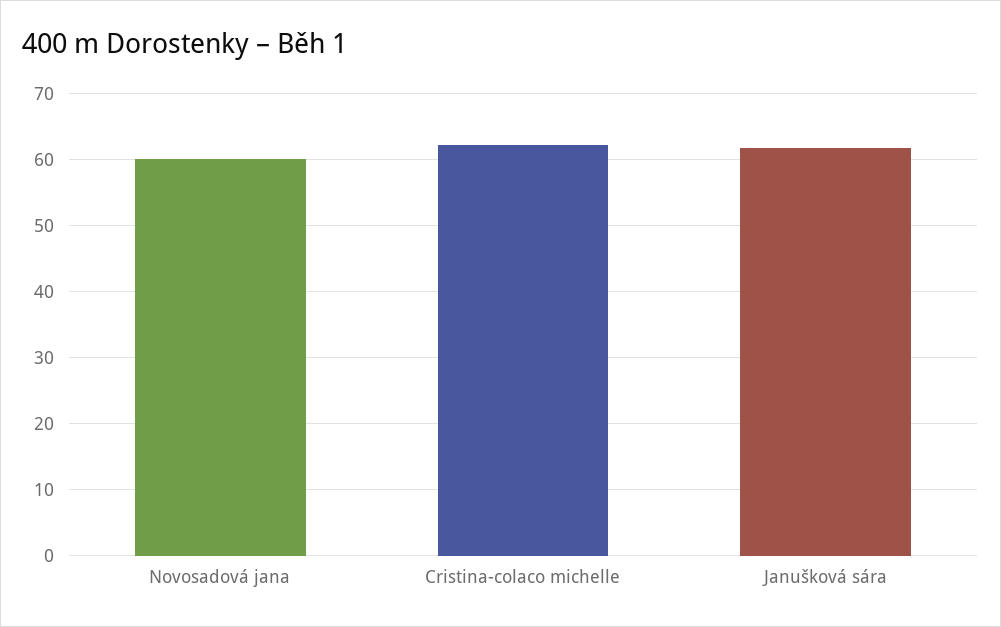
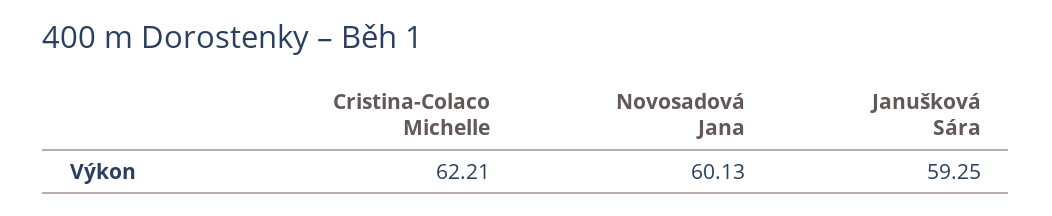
Janušková sára: 62 -> 59.25

